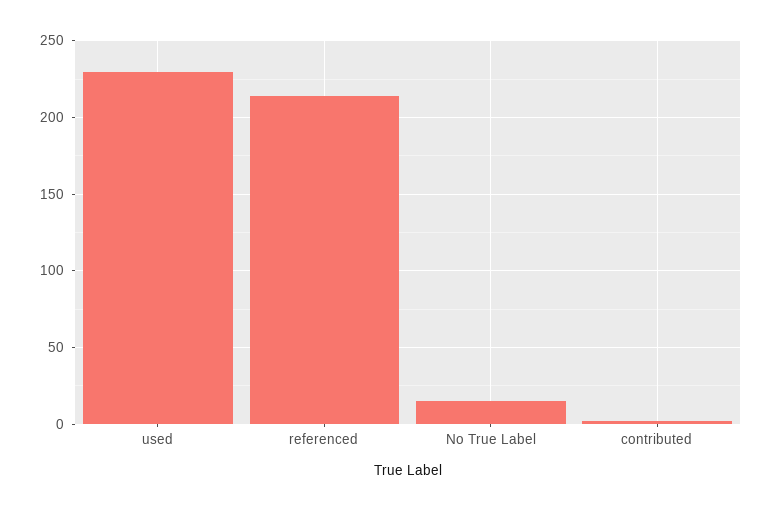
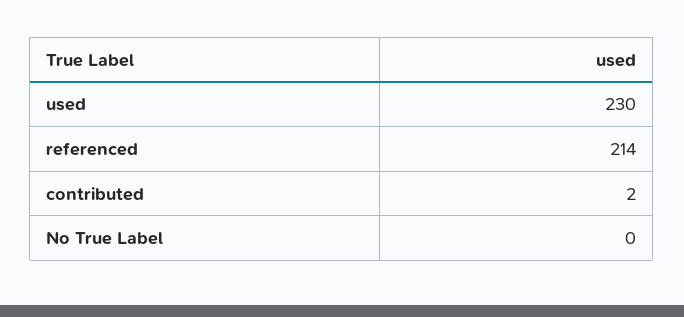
No True Label: 15 -> 0

